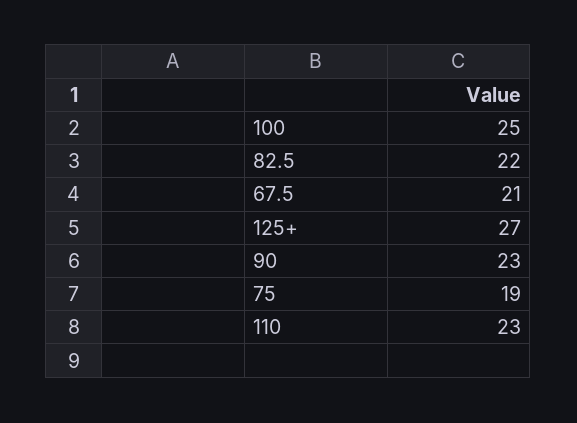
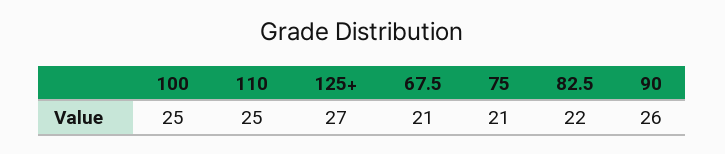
90: 23 -> 26
75: 19 -> 21
110: 23 -> 25

